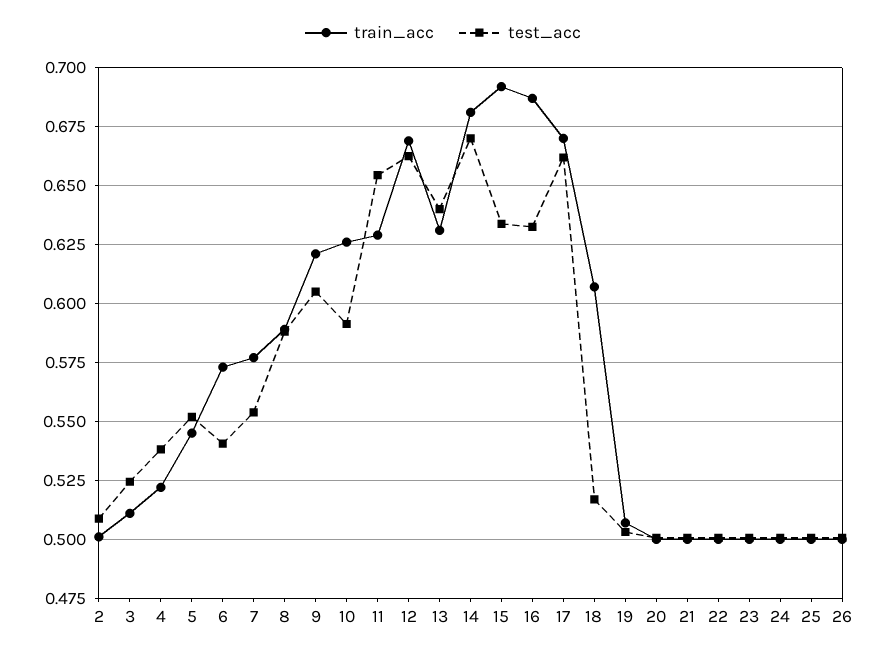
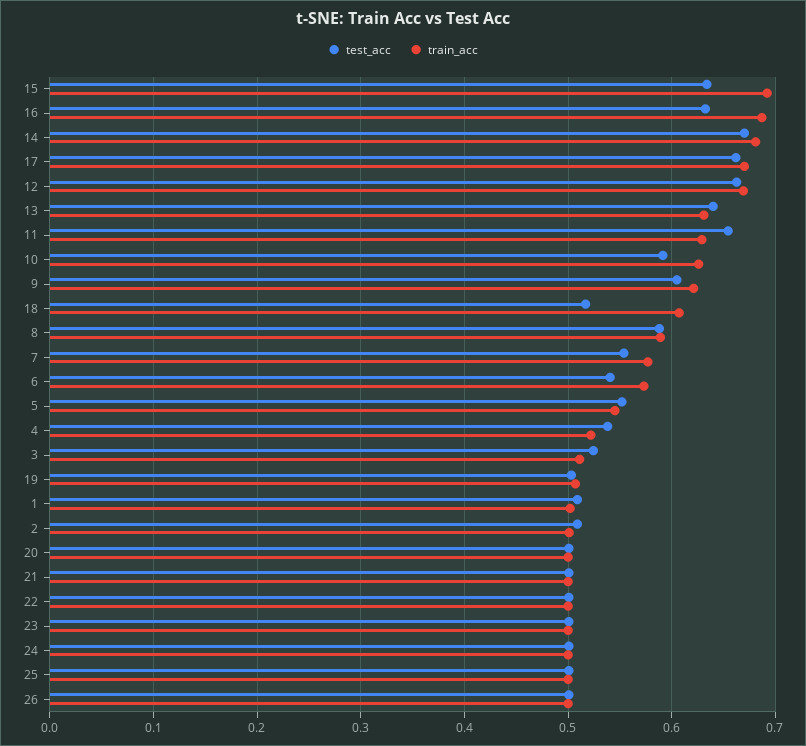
test_acc, 1: none -> 0.51
train_acc, 1: none -> 0.5

